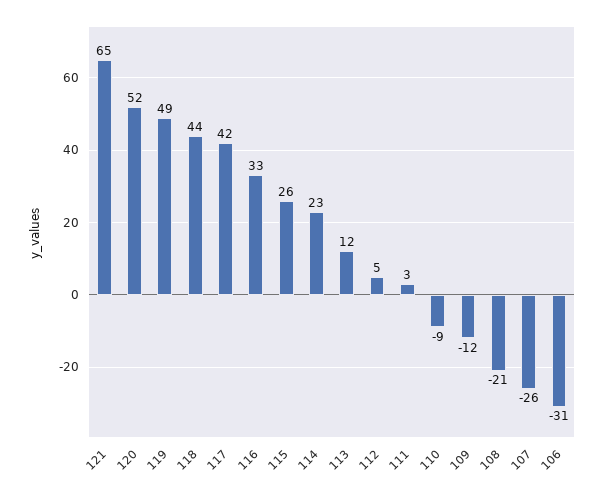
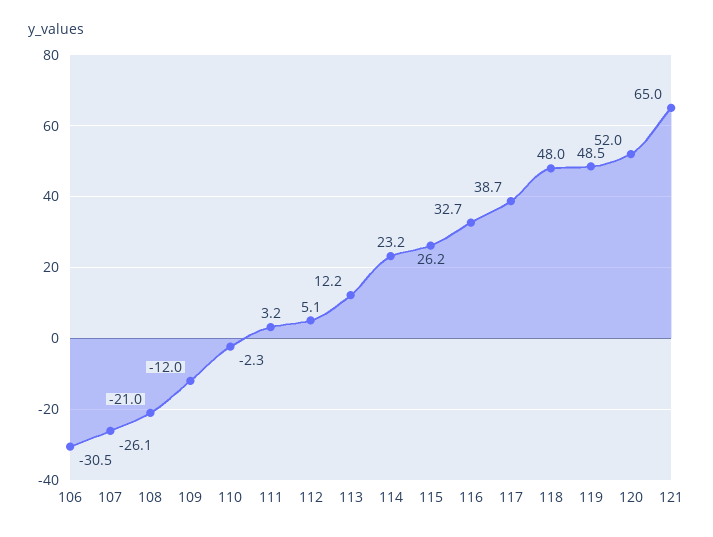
118: 44 -> 48
117: 42 -> 38.7
110: -9 -> -2.3

